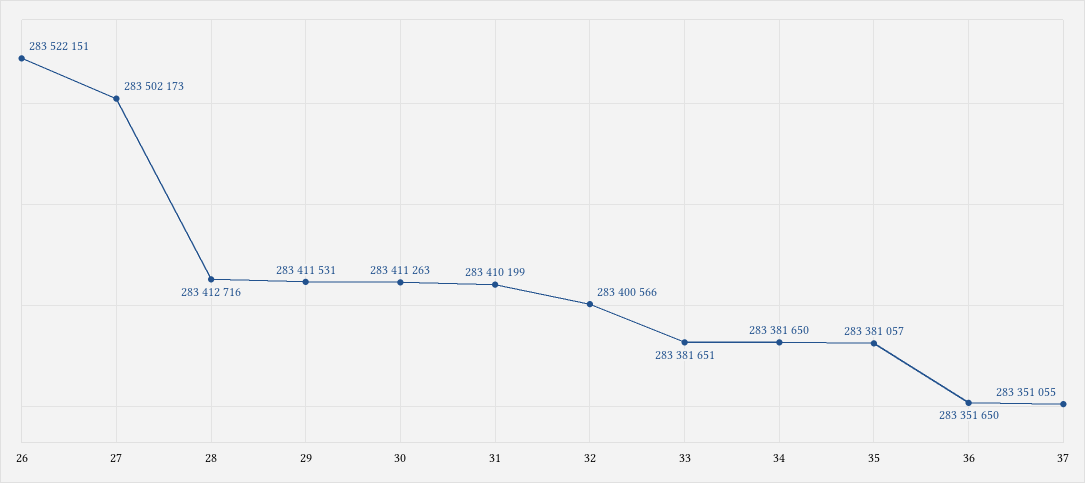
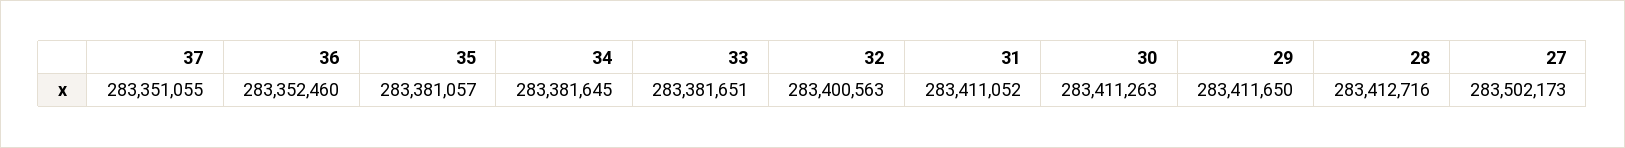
26: 283522151 -> none
29: 283411531 -> 283411650
31: 283410199 -> 283411052
32: 283400566 -> 283400563
34: 283381650 -> 283381645
36: 283351650 -> 283352460

